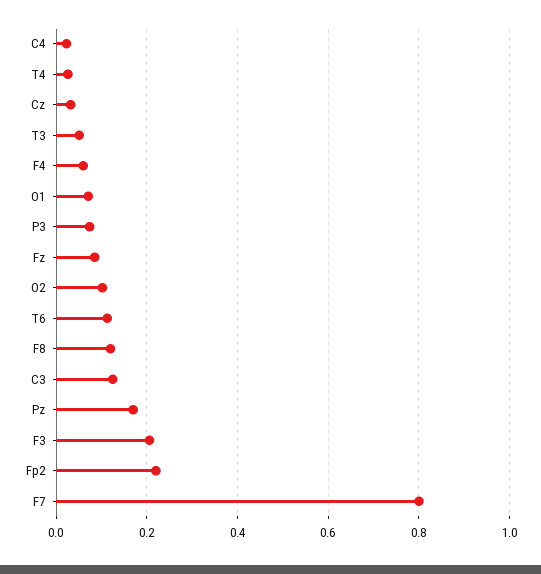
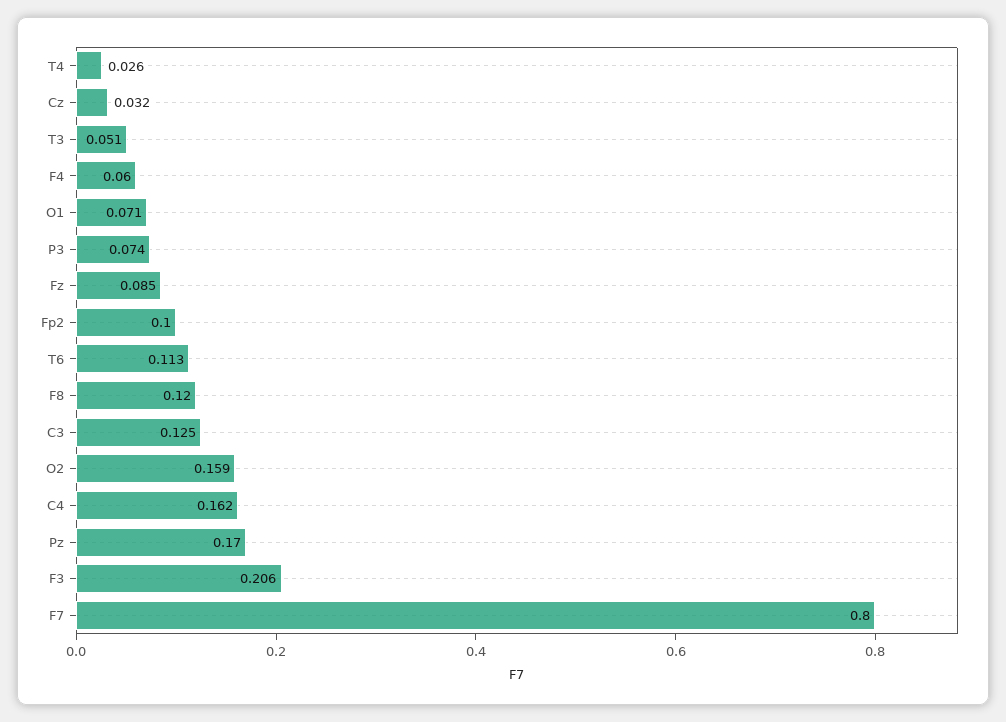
C4: 0.02 -> 0.162
O2: 0.1 -> 0.159
Fp2: 0.22 -> 0.1

